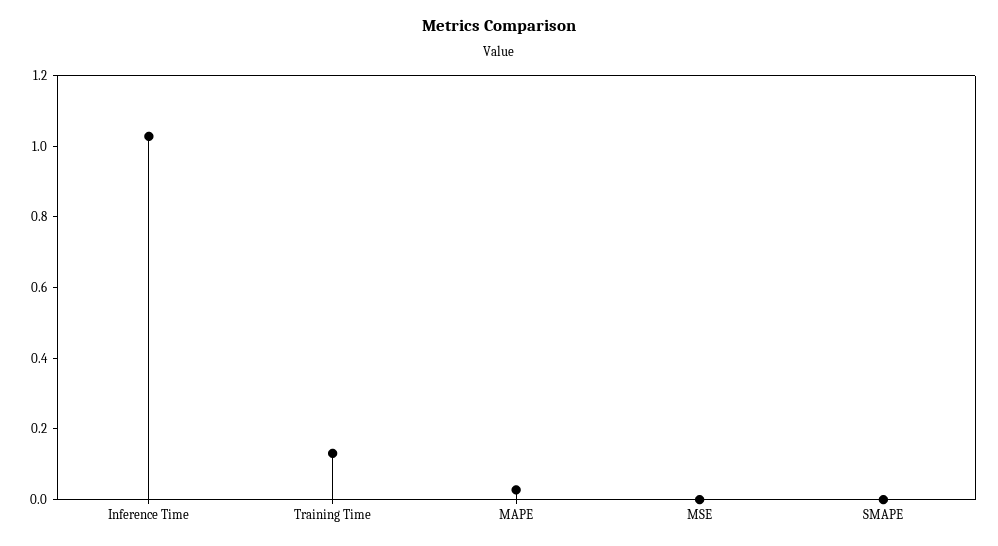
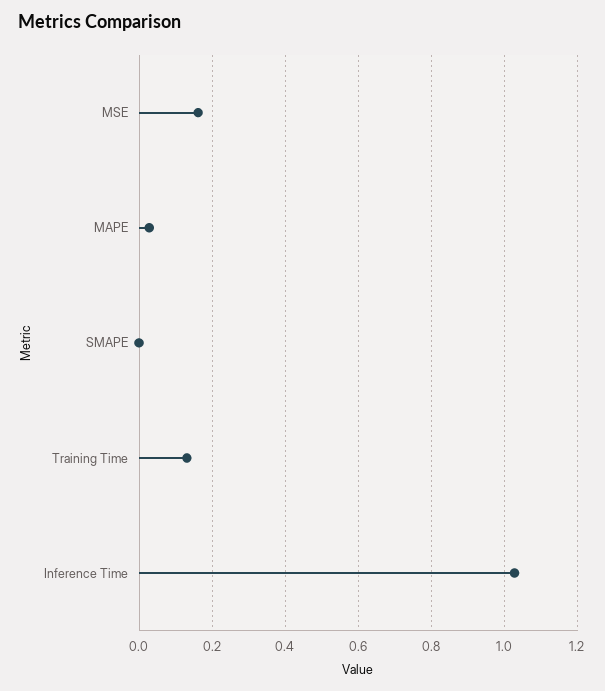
MSE: 0 -> 0.16

